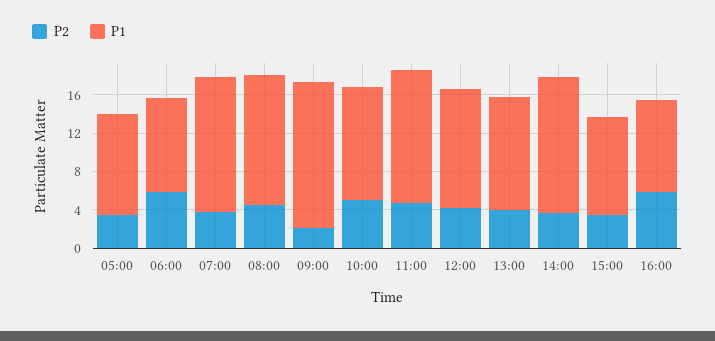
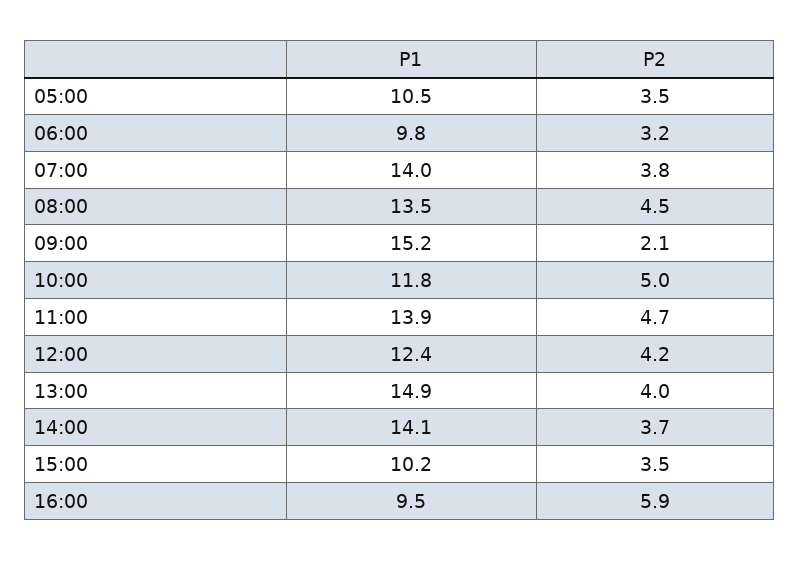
P2, 06:00: 6 -> 3.2
P1, 13:00: 12 -> 14.9

